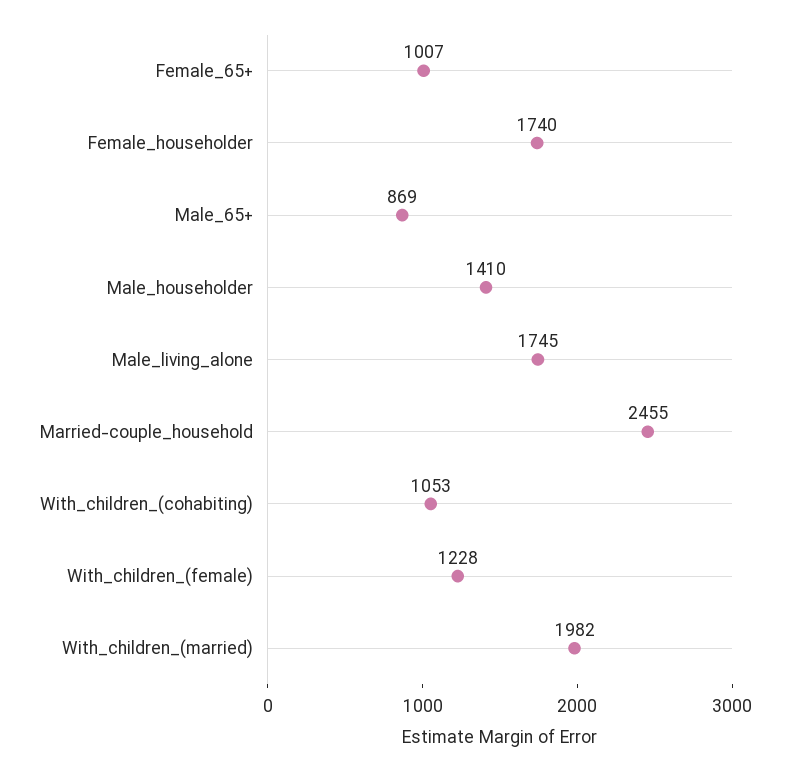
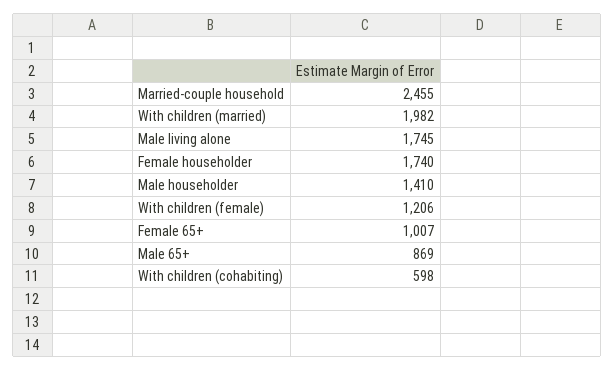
With_children_(cohabiting): 1053 -> 598
With_children_(female): 1228 -> 1206

